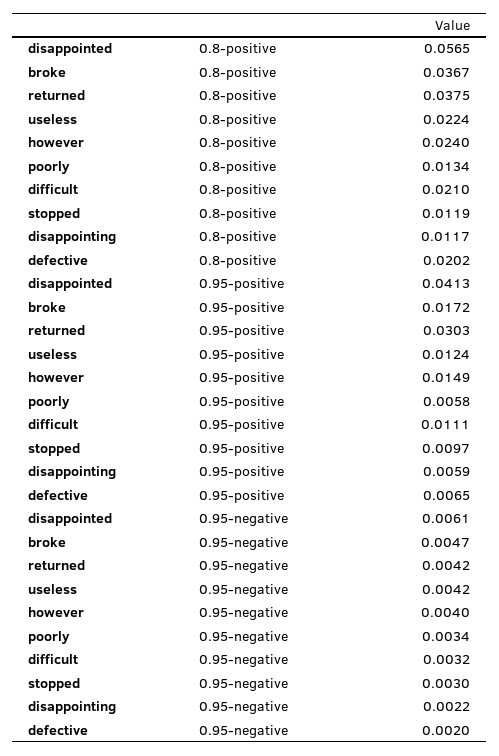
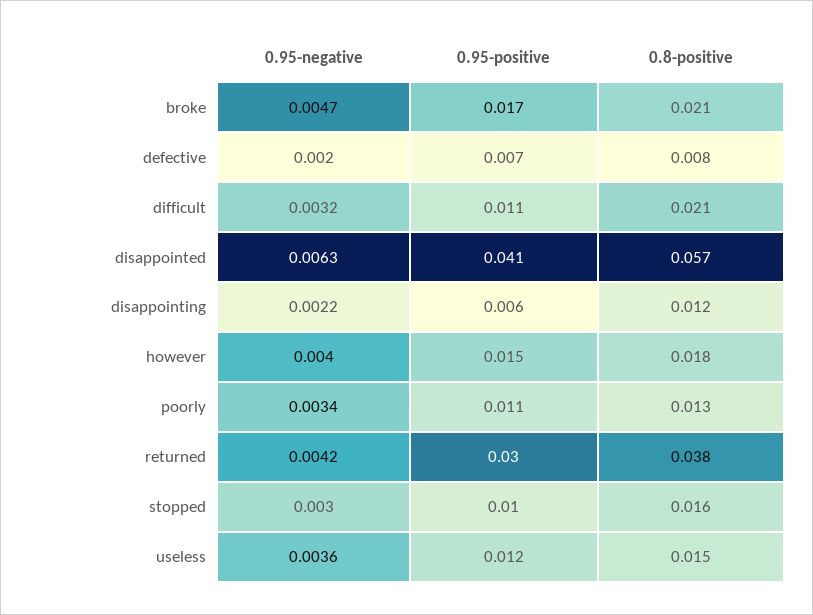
broke, 0.8-positive: 0.0367 -> 0.021
useless, 0.8-positive: 0.0224 -> 0.015
however, 0.8-positive: 0.024 -> 0.018
stopped, 0.8-positive: 0.0119 -> 0.016
defective, 0.8-positive: 0.0202 -> 0.008
poorly, 0.95-positive: 0.0058 -> 0.011
disappointed, 0.95-negative: 0.0061 -> 0.0063
useless, 0.95-negative: 0.0042 -> 0.0036

